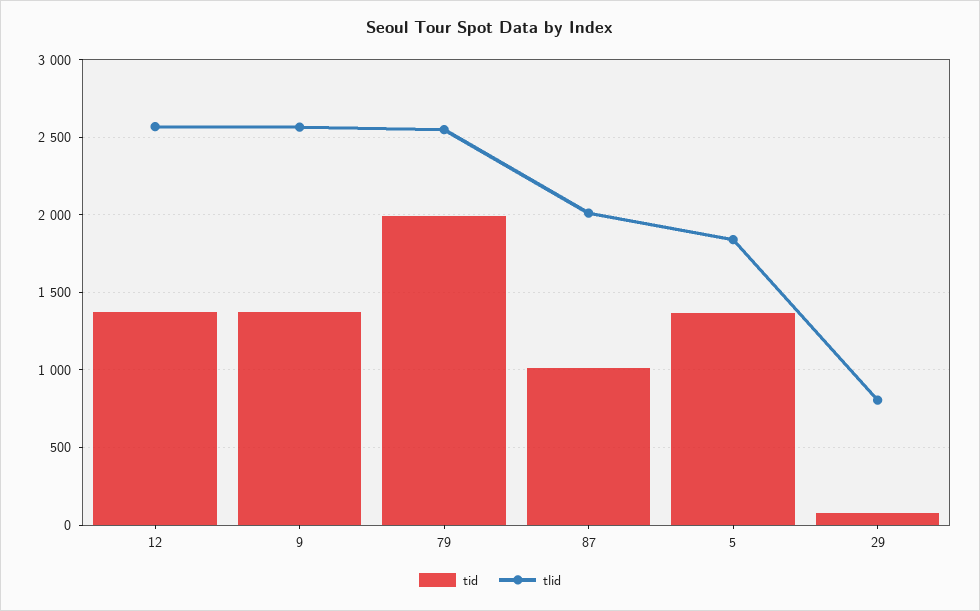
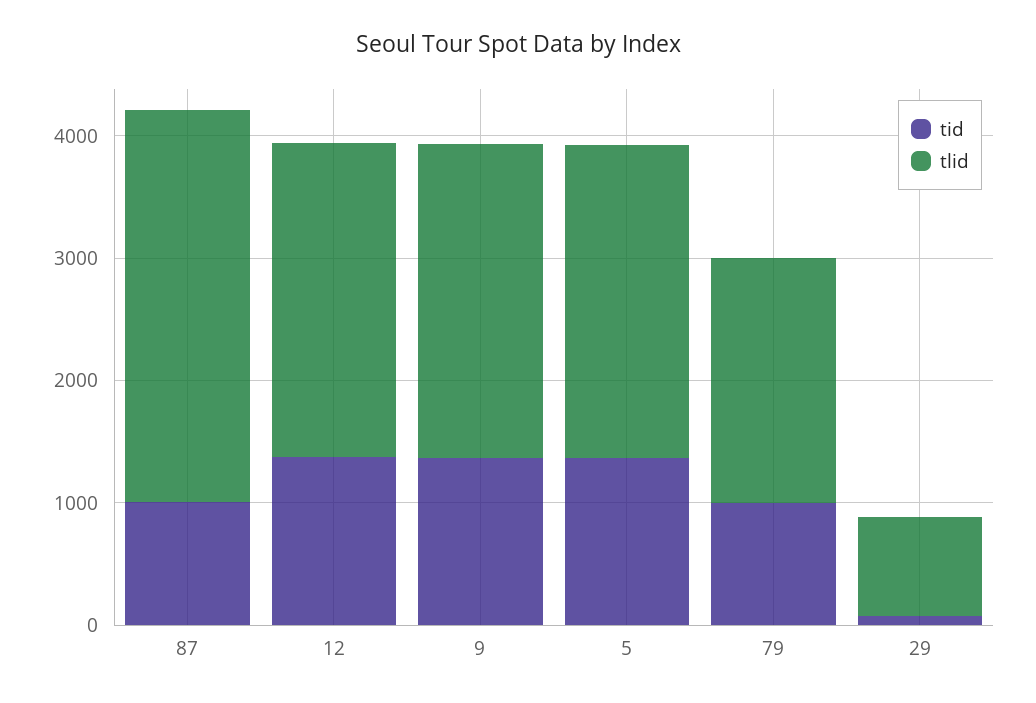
tid, 79: 2000 -> 1000
tlid, 79: 2550 -> 2000
tlid, 87: 2000 -> 3200
tlid, 5: 1850 -> 2600

